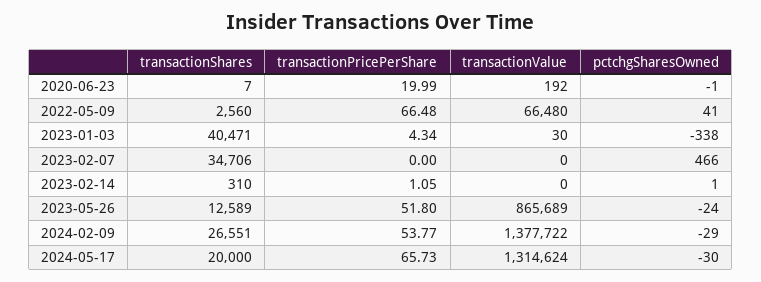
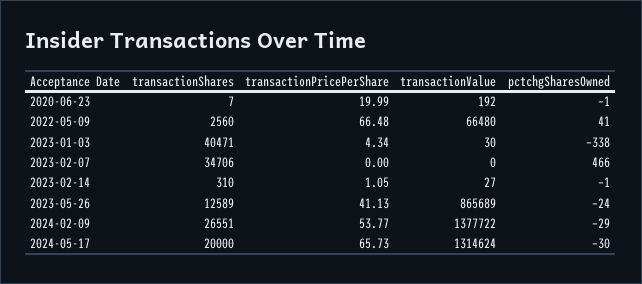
transactionValue, 2023-02-14: 0 -> 27
pctchgSharesOwned, 2023-02-14: 1 -> -1
transactionPricePerShare, 2023-05-26: 51.8 -> 41.13

